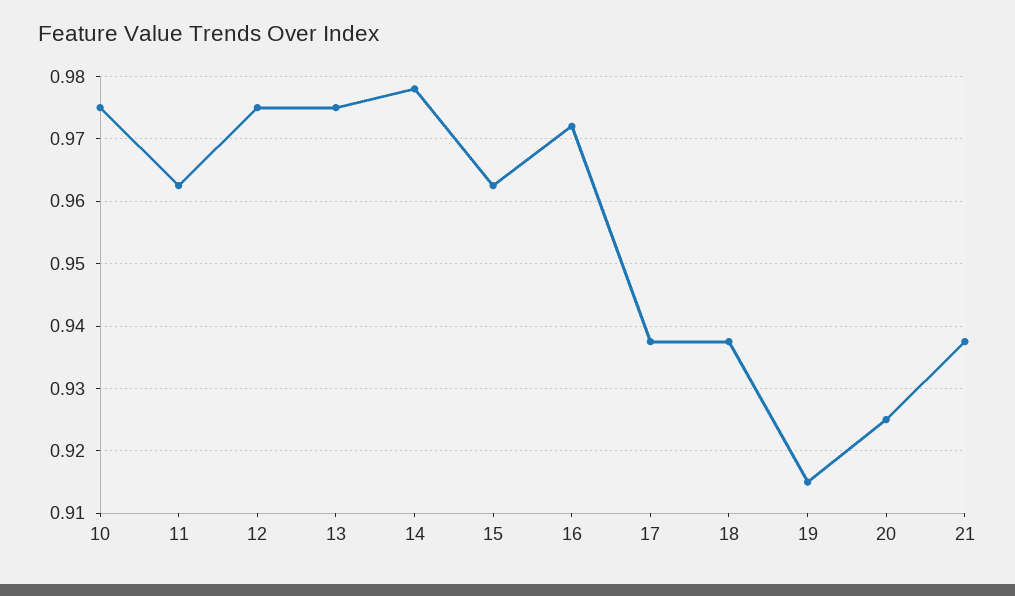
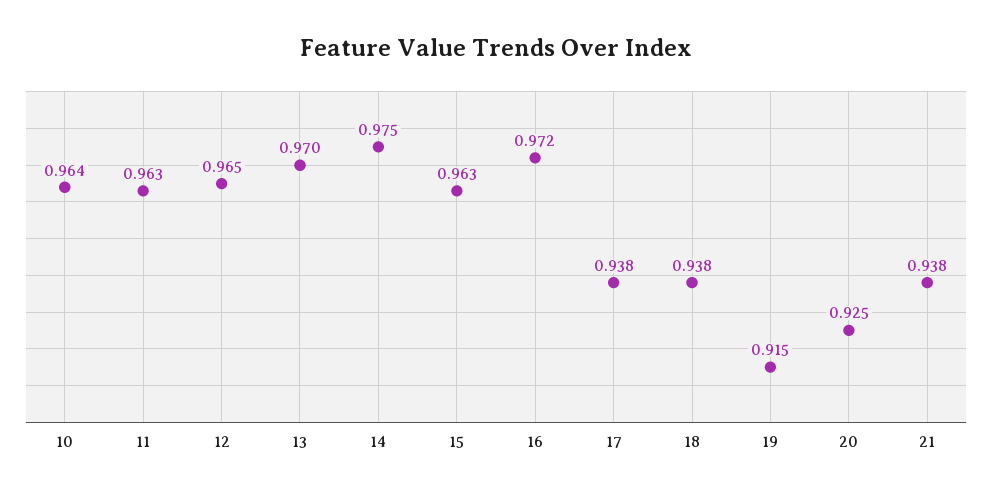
10: 0.975 -> 0.964
12: 0.975 -> 0.965
13: 0.975 -> 0.97
14: 0.978 -> 0.975

